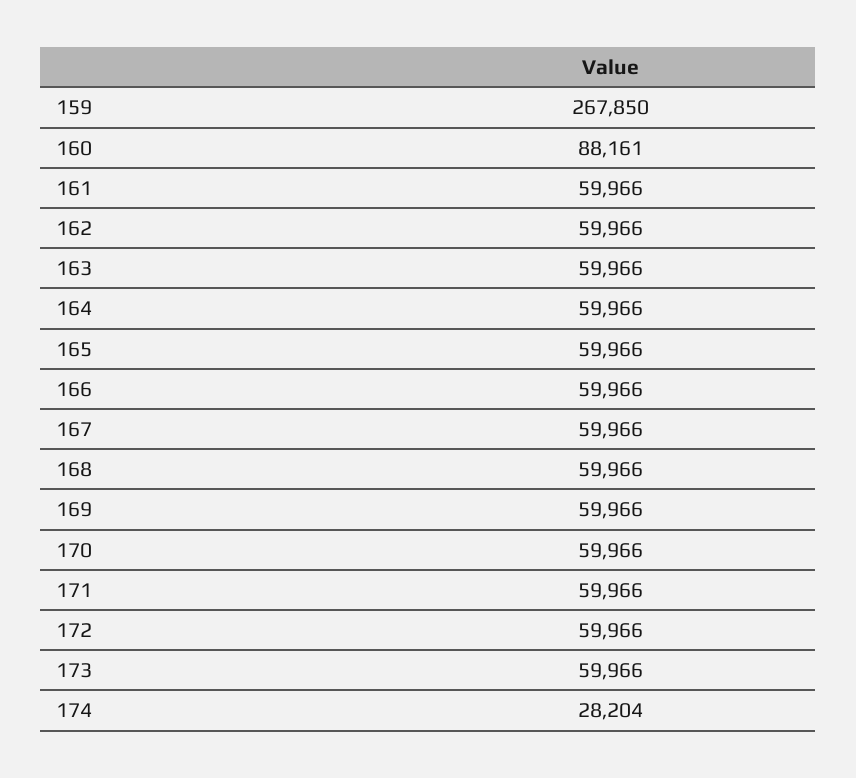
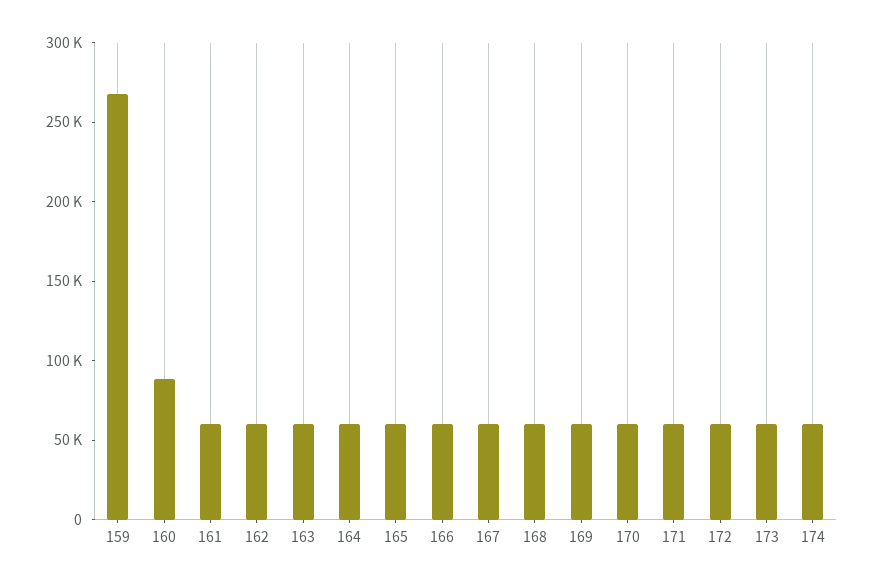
174: 28204 -> 60000

